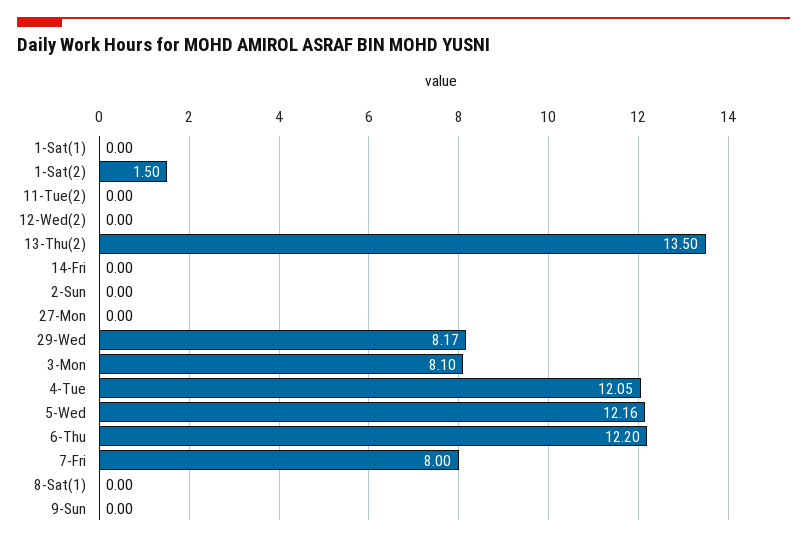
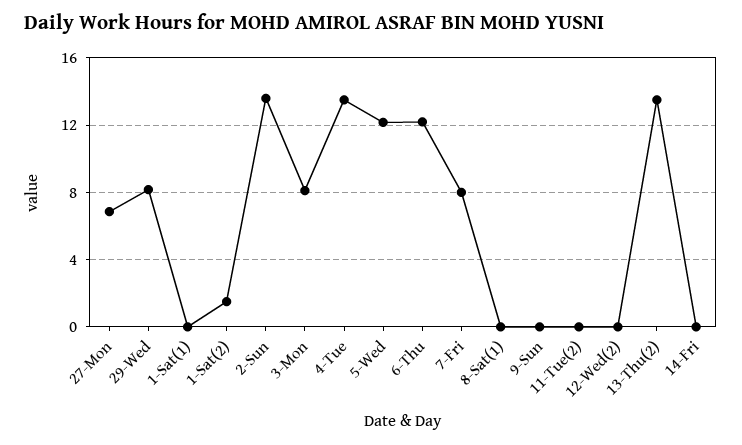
2-Sun: 0 -> 13.5
27-Mon: 0 -> 7
4-Tue: 12.05 -> 13.5

